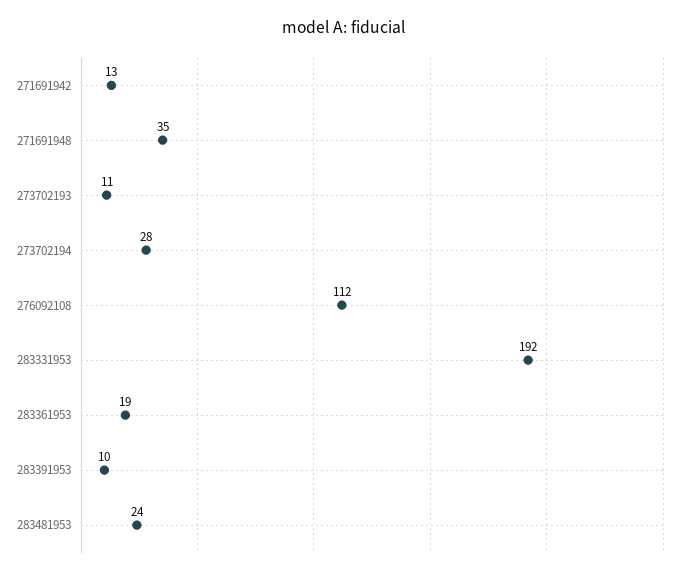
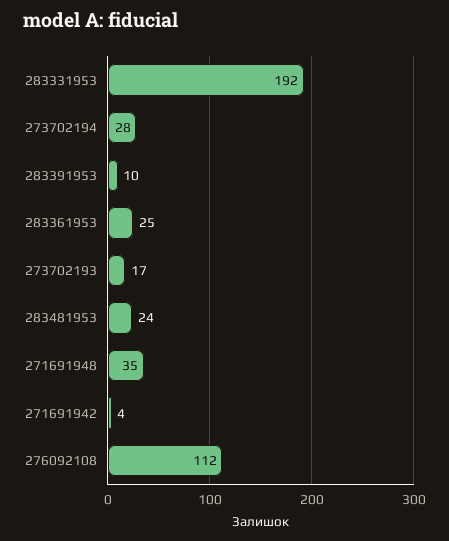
271691942: 13 -> 4
273702193: 11 -> 17
283361953: 19 -> 25

